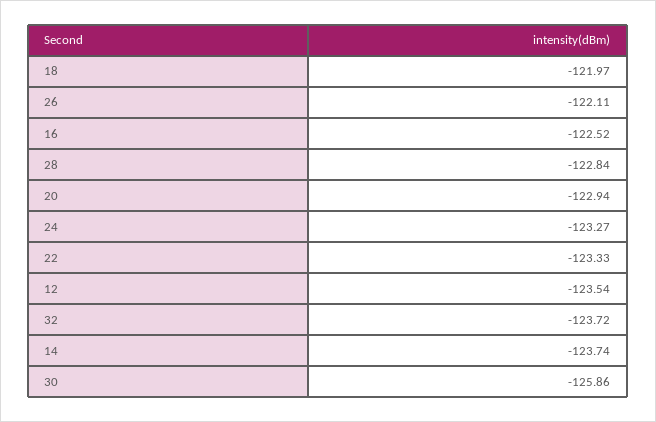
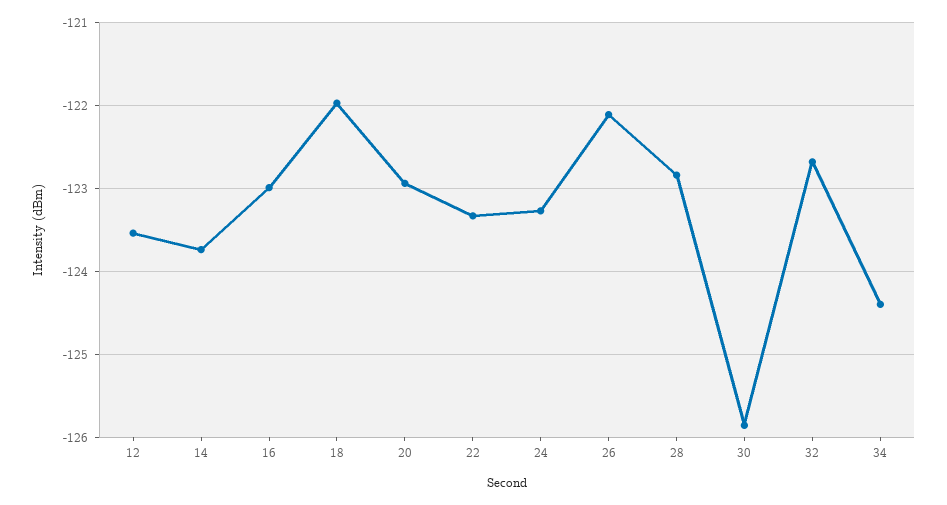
16: -122.52 -> -123
32: -123.72 -> -122.7
34: none -> -124.4

